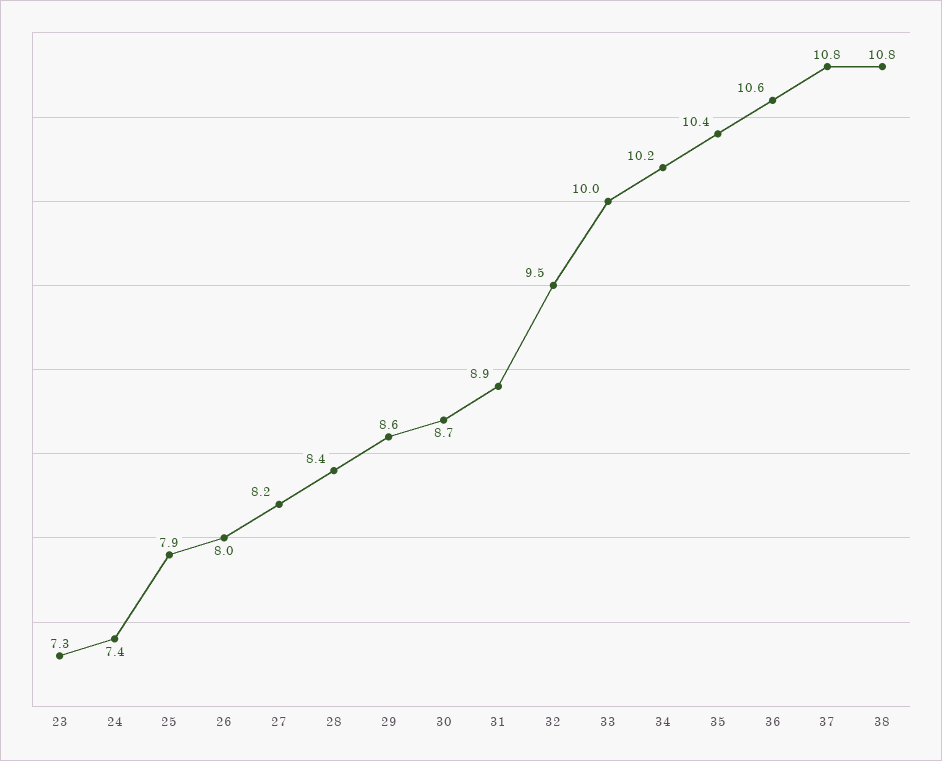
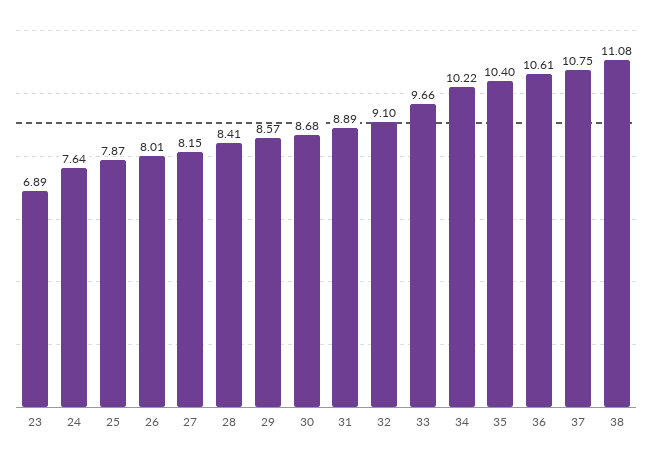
23: 7.3 -> 6.89
24: 7.4 -> 7.64
32: 9.5 -> 9.1
33: 10 -> 9.66
38: 10.8 -> 11.08

